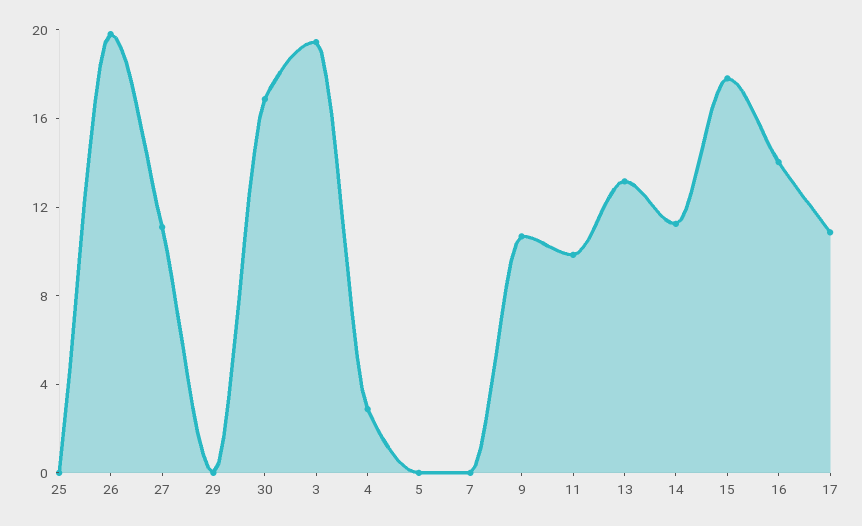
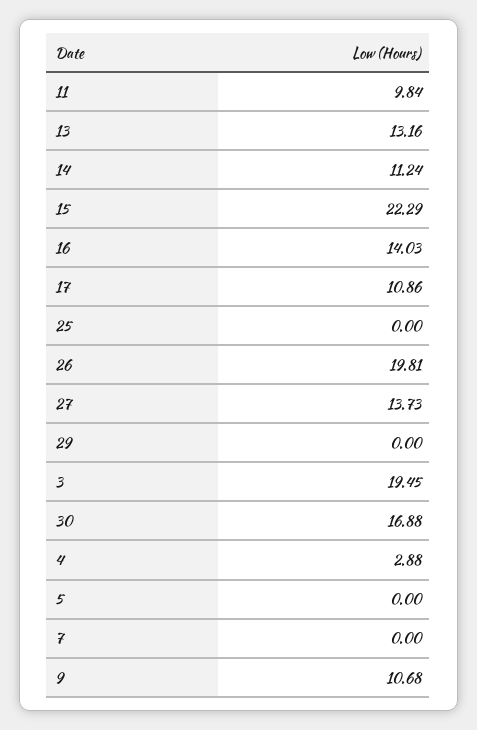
27: 11 -> 13.73
15: 18 -> 22.29

